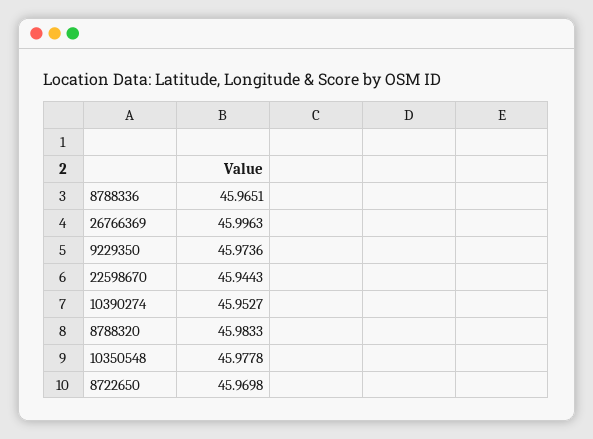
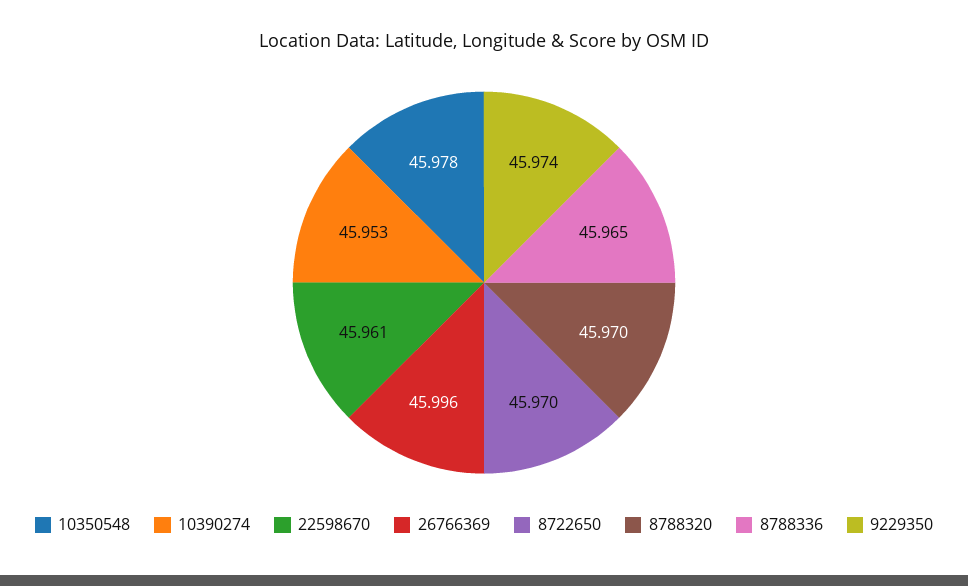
22598670: 45.9443 -> 45.961
8788320: 45.9833 -> 45.97

